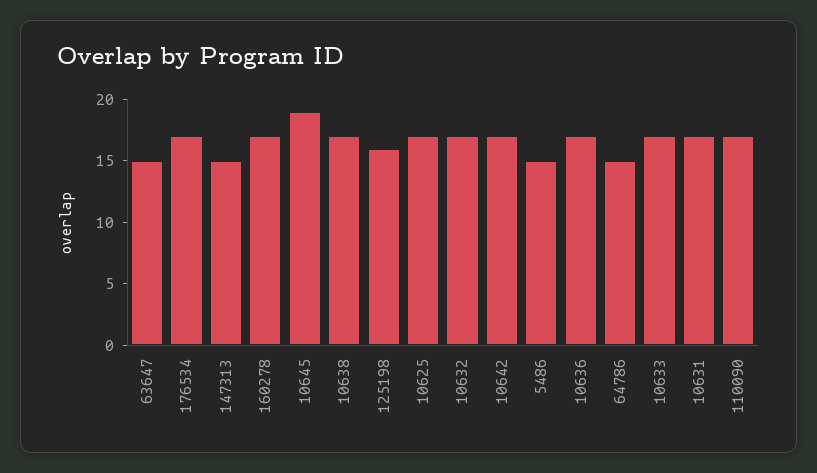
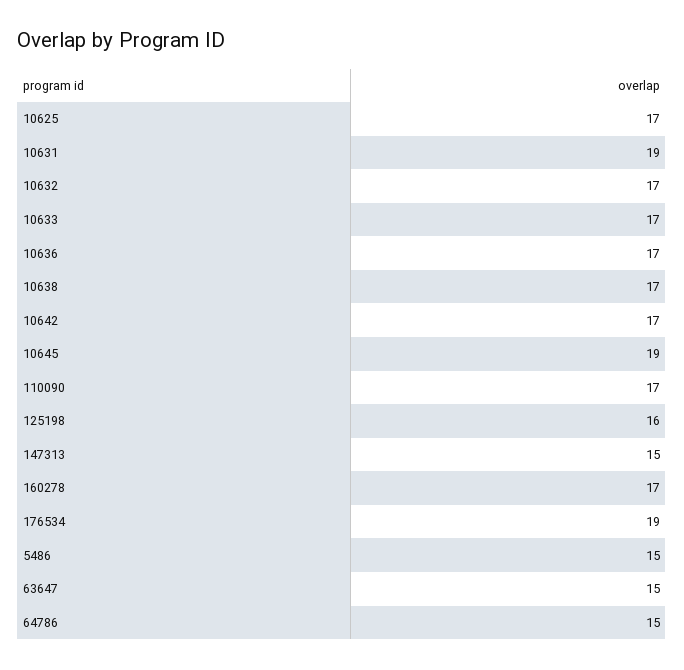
176534: 17 -> 19
10631: 17 -> 19

